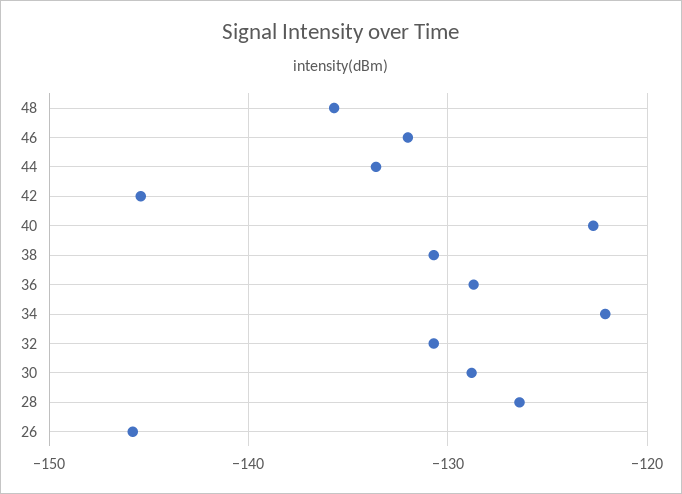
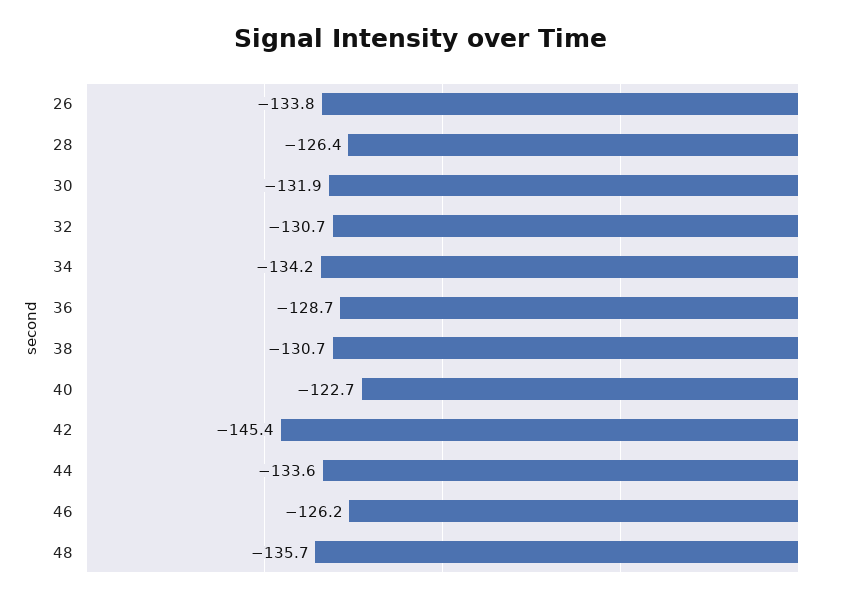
46: -132 -> -126.2
34: -122 -> -134.2
30: -129 -> -131.9
26: -146 -> -133.8

